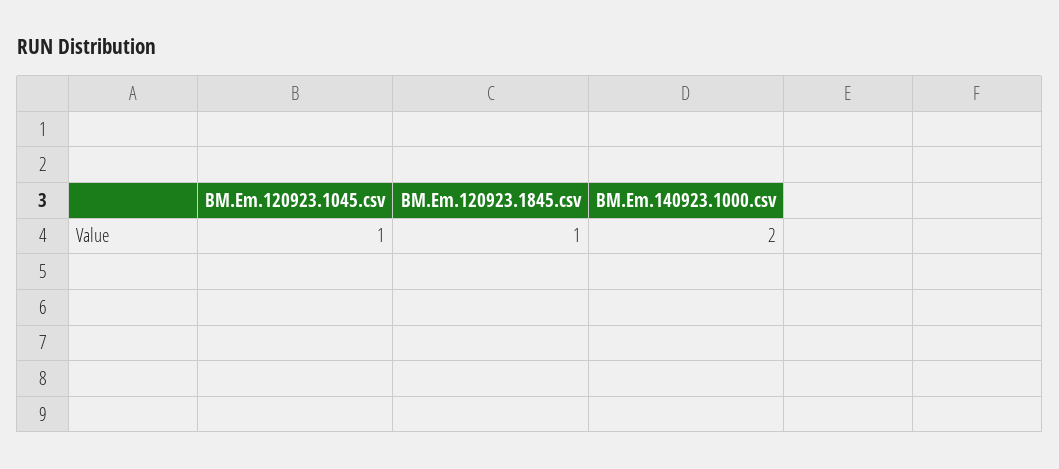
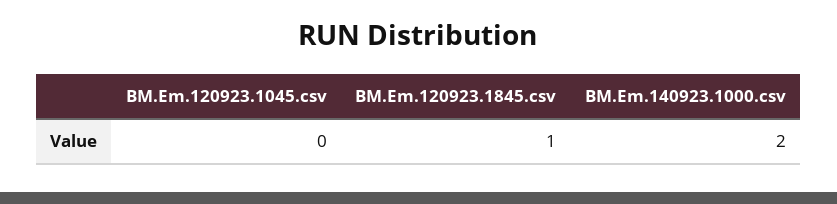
BM.Em.120923.1045.csv: 1 -> 0

